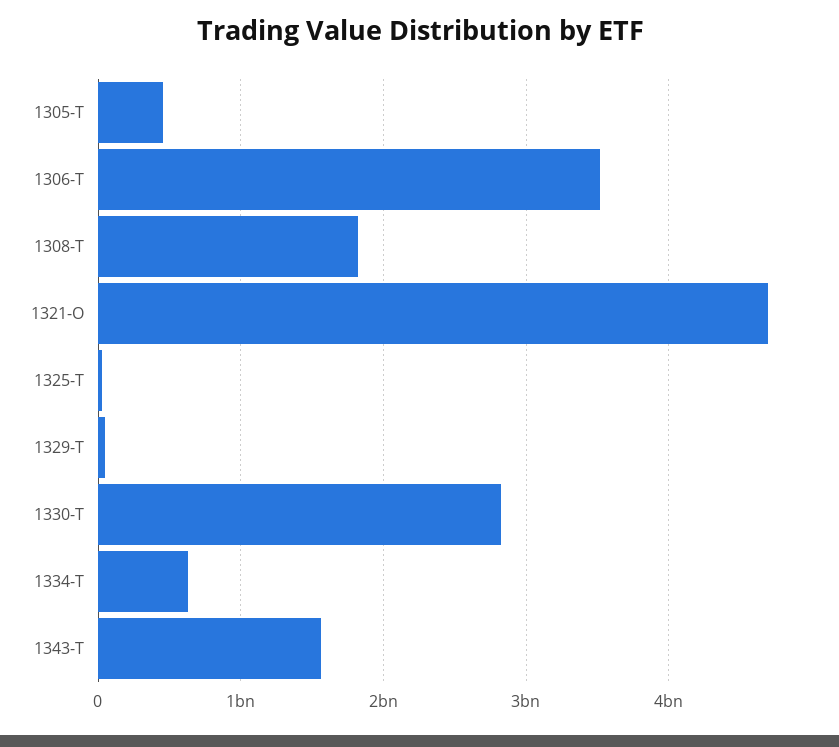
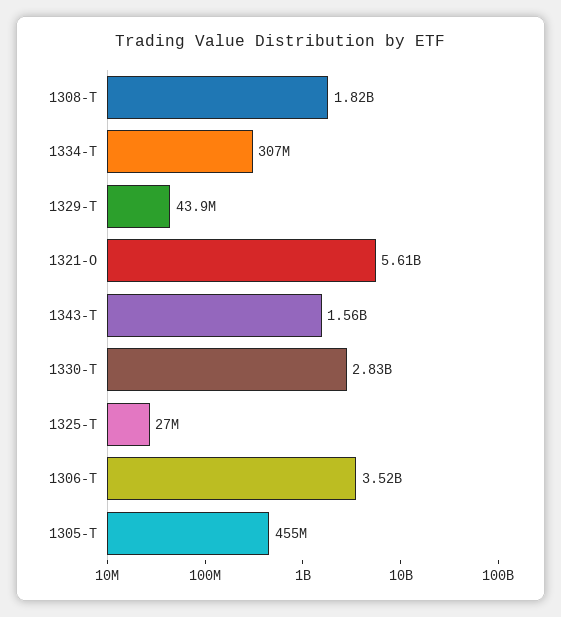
1321-O: 4700000000 -> 5610000000
1334-T: 600000000 -> 307000000

